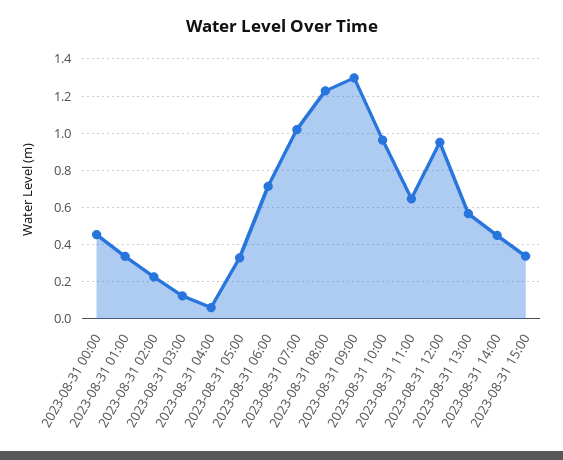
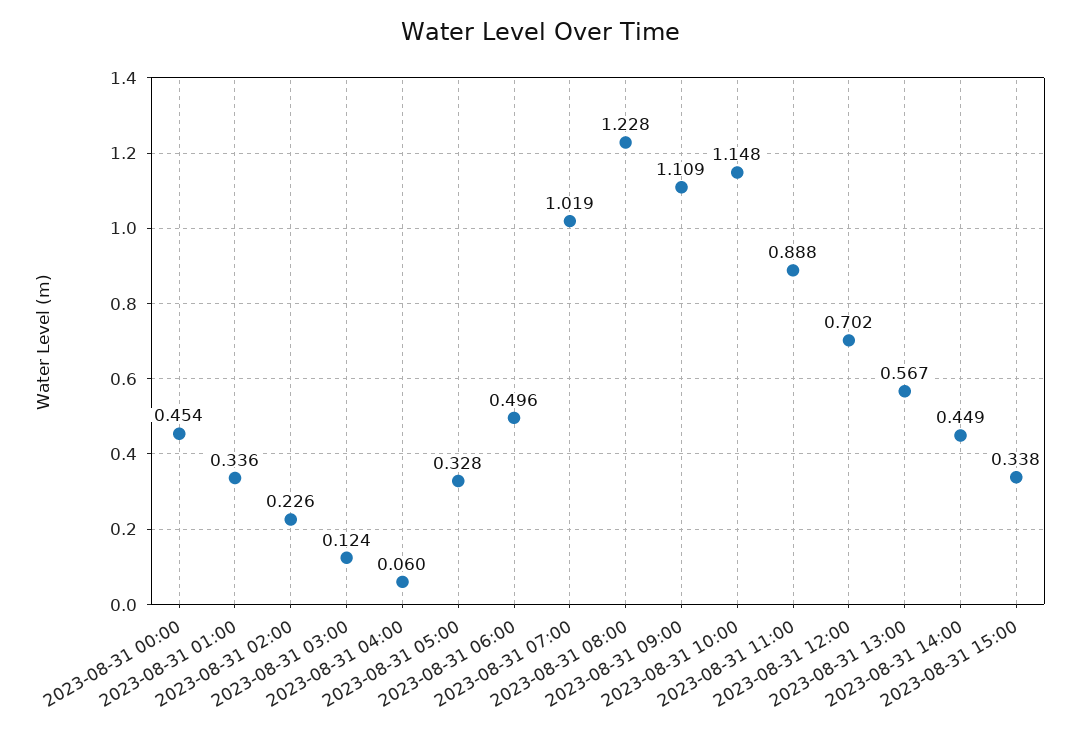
2023-08-31 06:00: 0.7 -> 0.496
2023-08-31 09:00: 1.3 -> 1.109
2023-08-31 10:00: 0.95 -> 1.148
2023-08-31 11:00: 0.65 -> 0.888
2023-08-31 12:00: 0.95 -> 0.702

